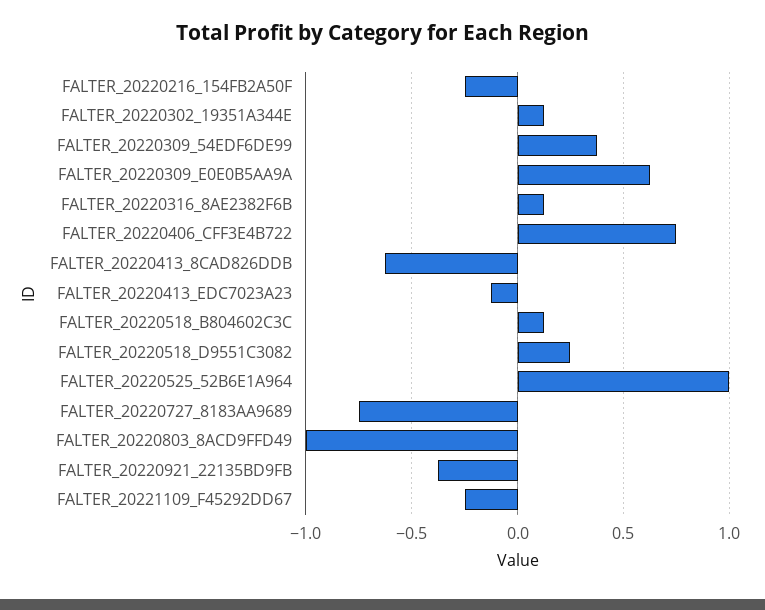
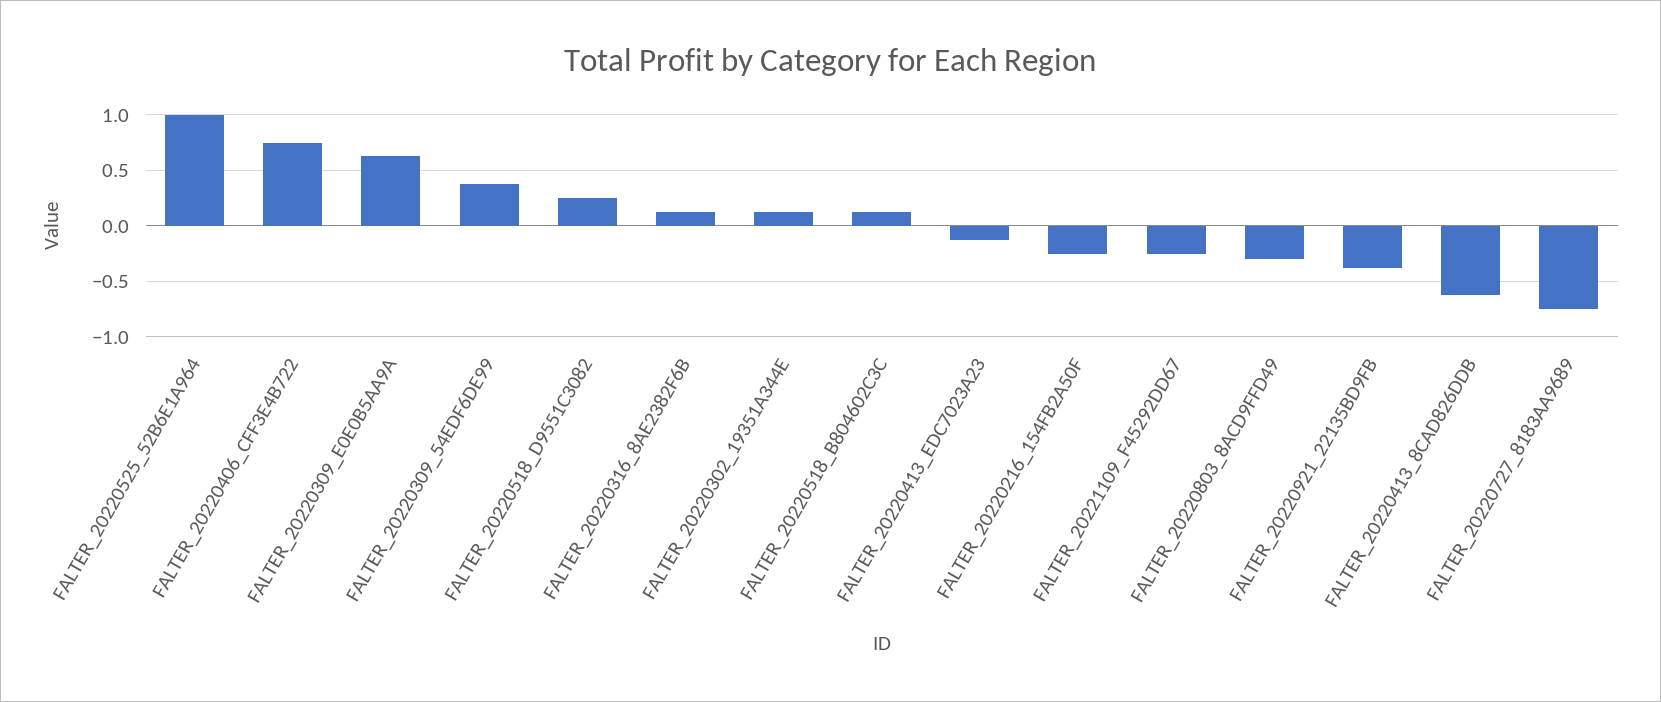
FALTER_20220803_8ACD9FFD49: -1 -> -0.3

